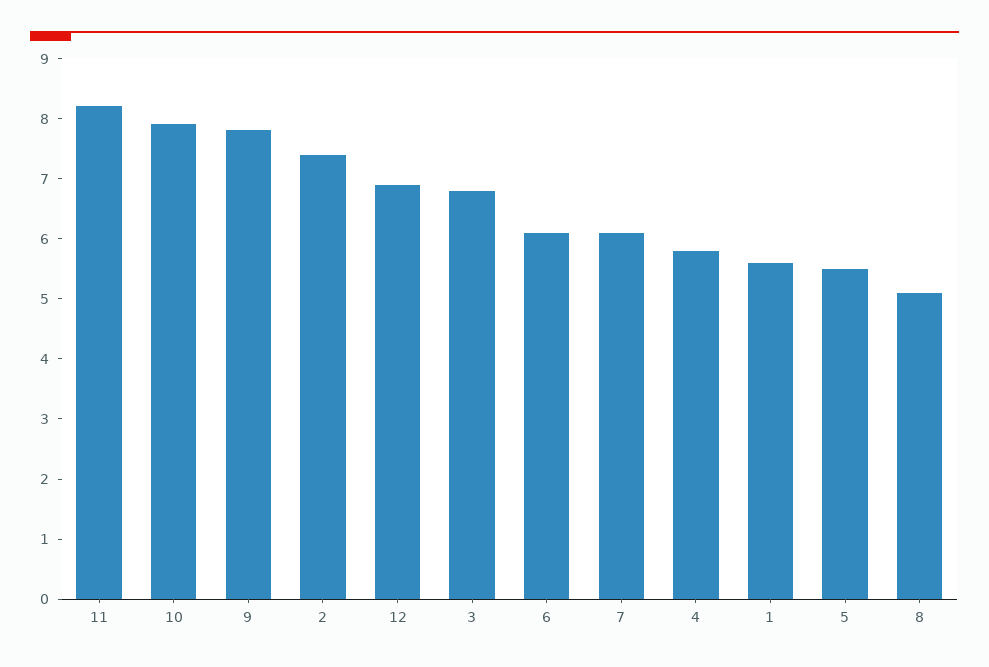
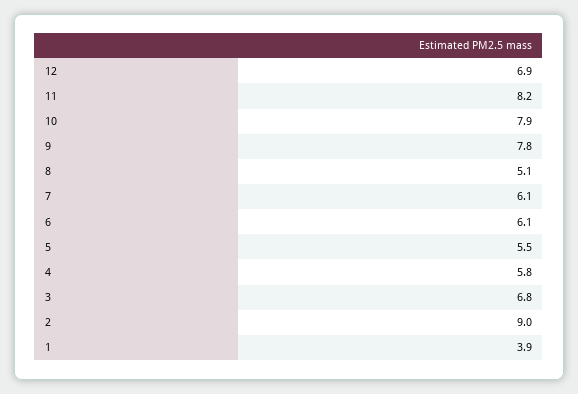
2: 7.5 -> 9
1: 5.5 -> 3.9

